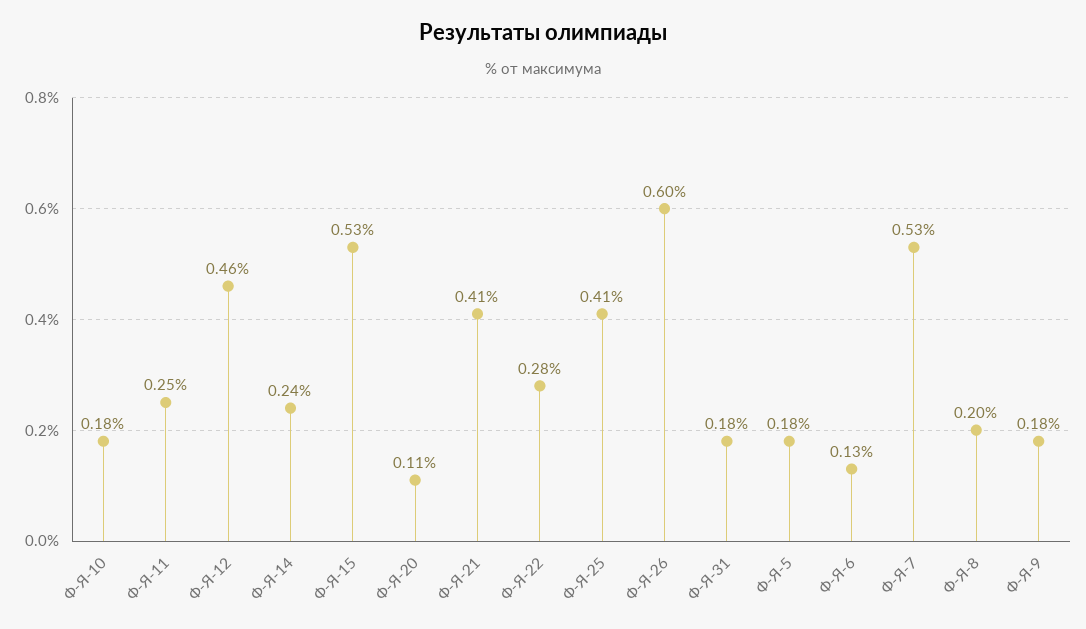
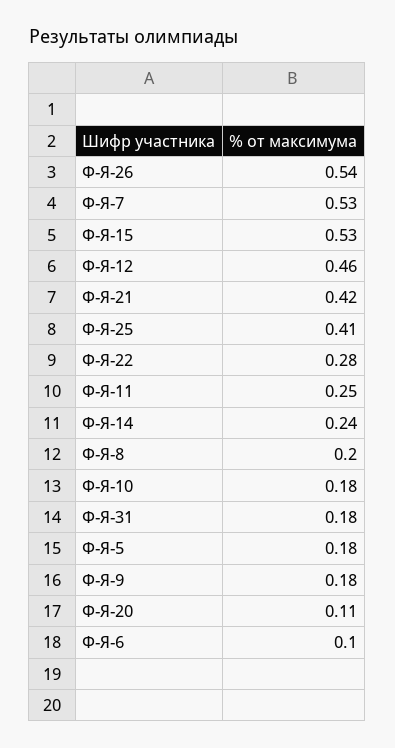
Ф-Я-21: 0.41 -> 0.42
Ф-Я-26: 0.6 -> 0.54
Ф-Я-6: 0.13 -> 0.1

